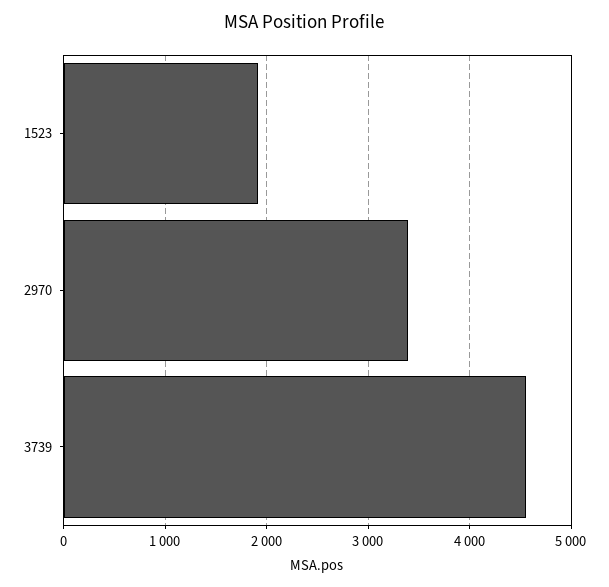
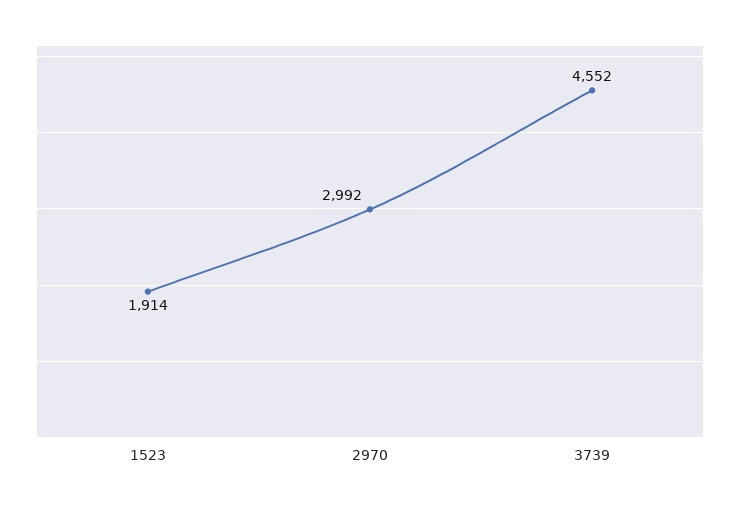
2970: 3400 -> 2992

